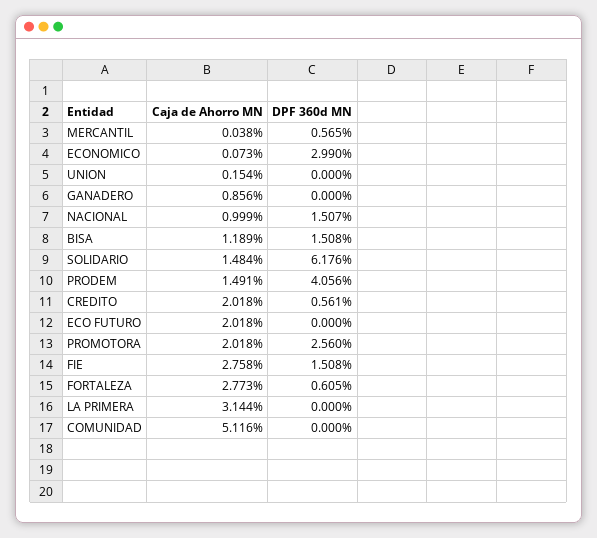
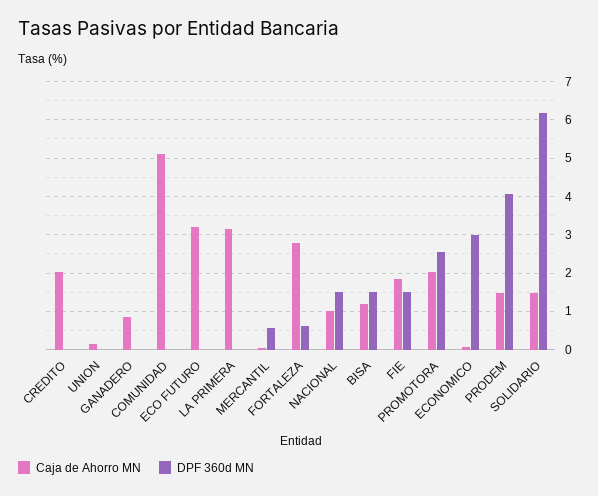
DPF 360d MN, CREDITO: 0.561 -> 0
Caja de Ahorro MN, ECO FUTURO: 2.018 -> 3.2
Caja de Ahorro MN, FIE: 2.758 -> 1.8

